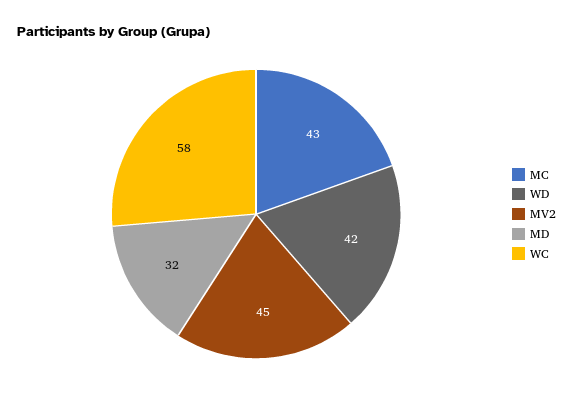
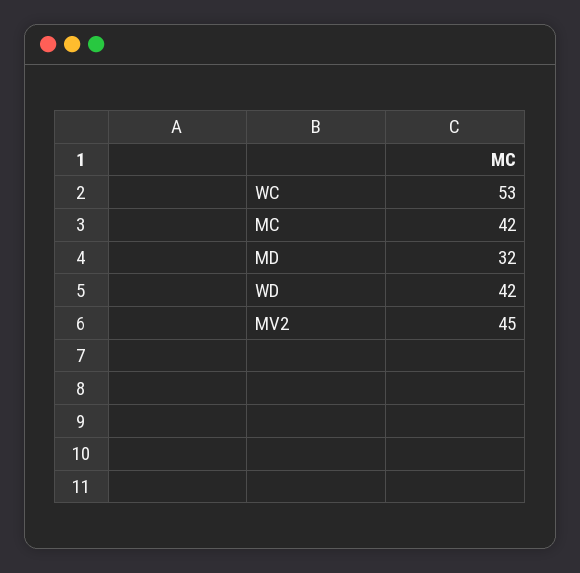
MC: 43 -> 42
WC: 58 -> 53

